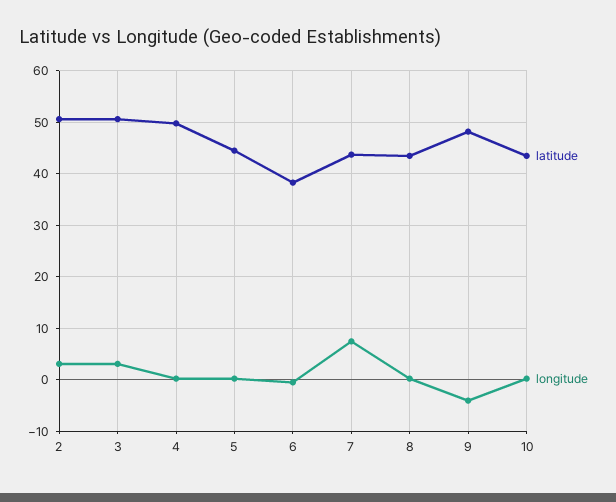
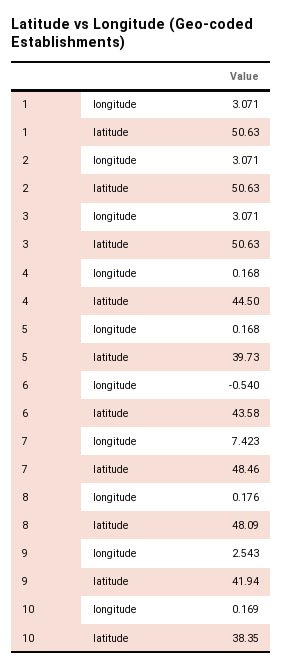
latitude, 4: 50 -> 44.5
latitude, 5: 44 -> 39.73
latitude, 6: 38 -> 43.58
latitude, 7: 44 -> 48.46
latitude, 8: 44 -> 48.09
latitude, 9: 48 -> 41.94
longitude, 9: -4 -> 2.543
latitude, 10: 44 -> 38.35
longitude, 1: none -> 3.071
latitude, 1: none -> 50.63

